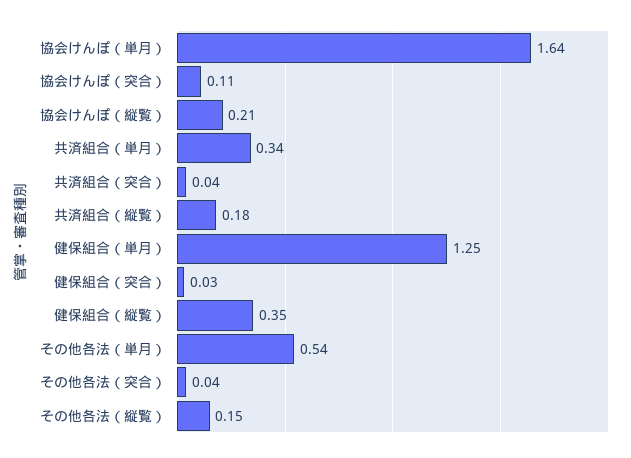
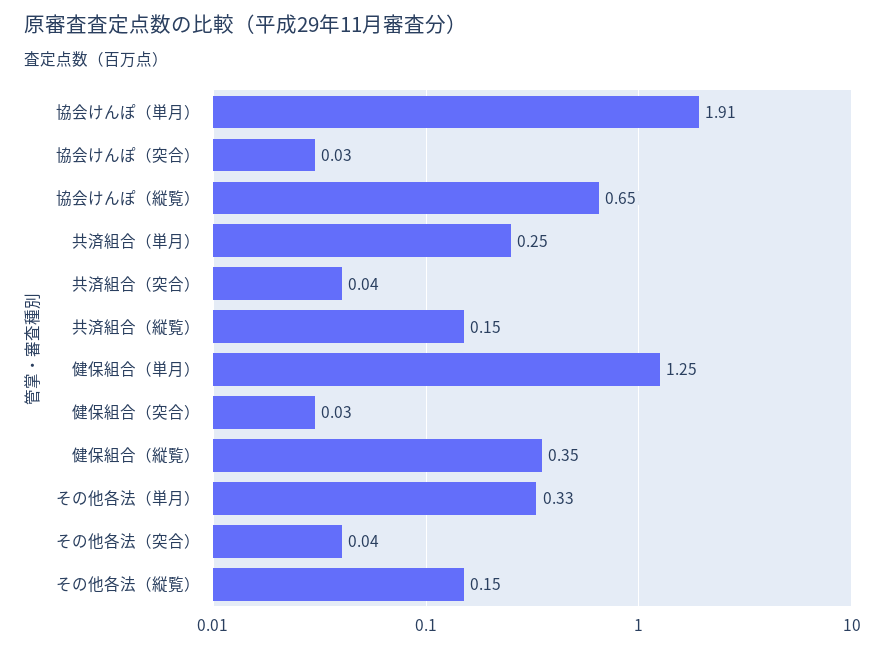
協会けんぽ（単月）: 1.64 -> 1.91
協会けんぽ（突合）: 0.11 -> 0.03
協会けんぽ（縦覧）: 0.21 -> 0.65
共済組合（単月）: 0.34 -> 0.25
共済組合（縦覧）: 0.18 -> 0.15
その他各法（単月）: 0.54 -> 0.33

